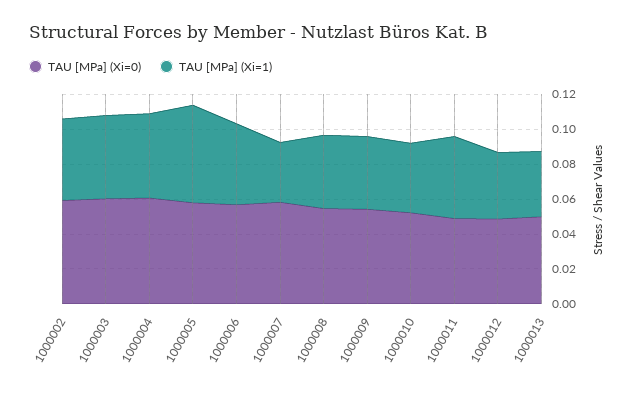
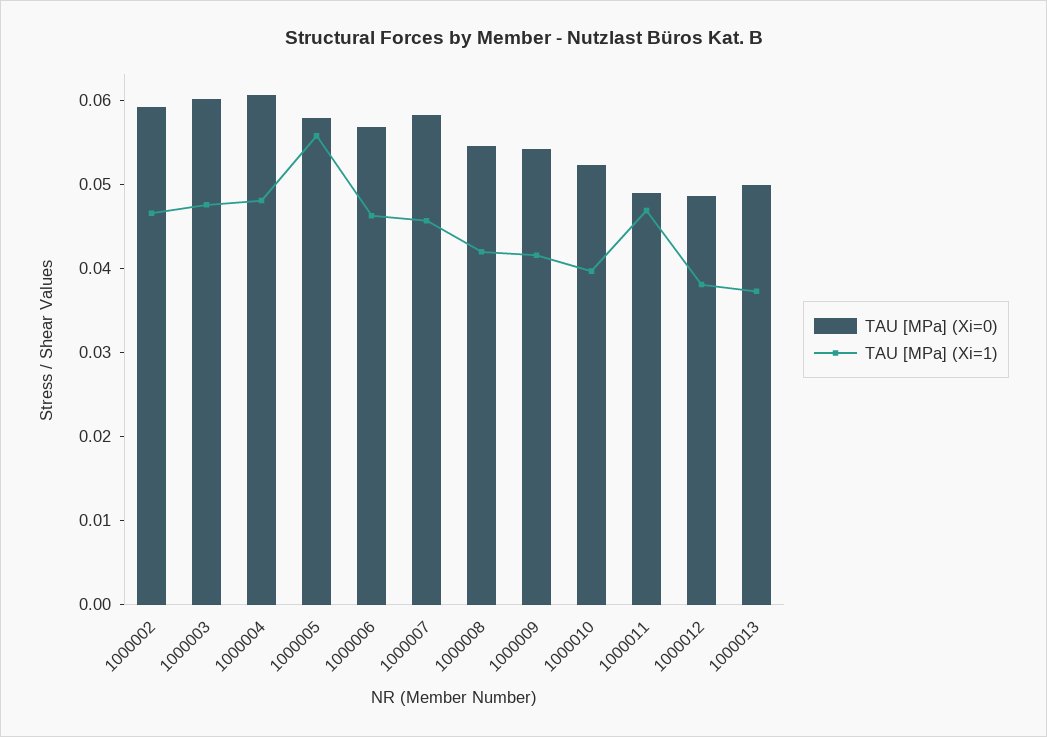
TAU [MPa] (Xi=1), 1000007: 0.035 -> 0.046

